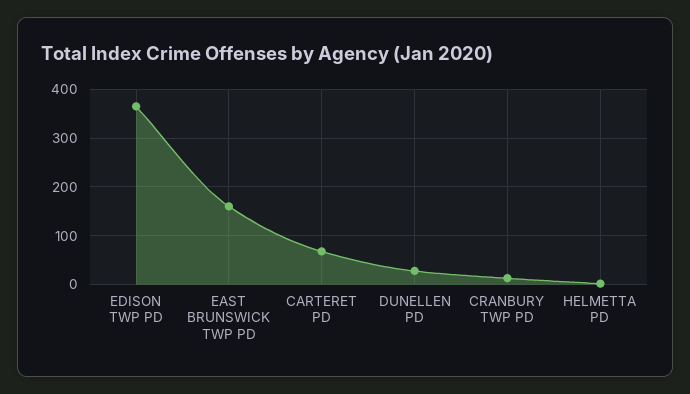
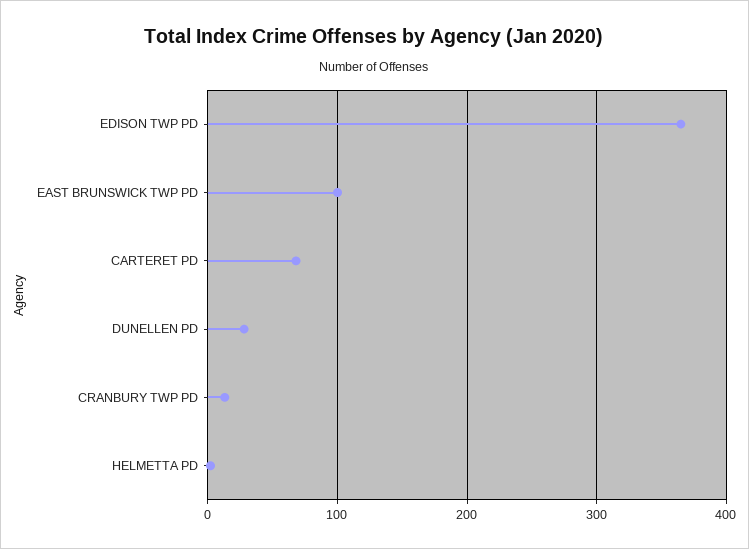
EAST BRUNSWICK TWP PD: 160 -> 100

